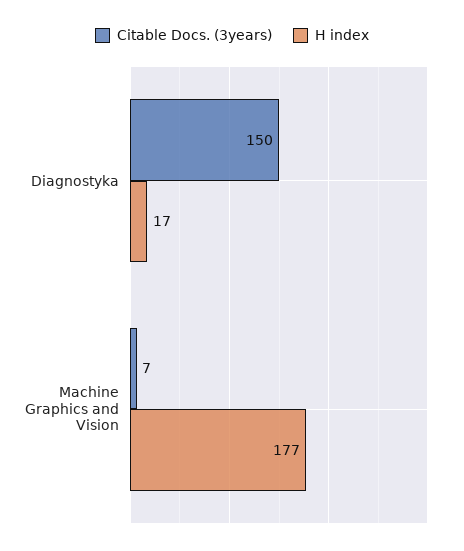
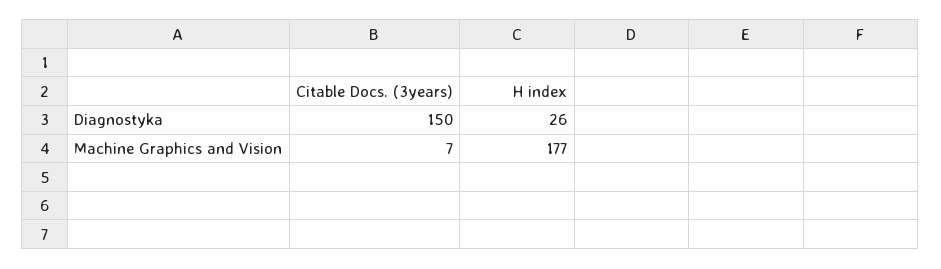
H index, Diagnostyka: 17 -> 26

